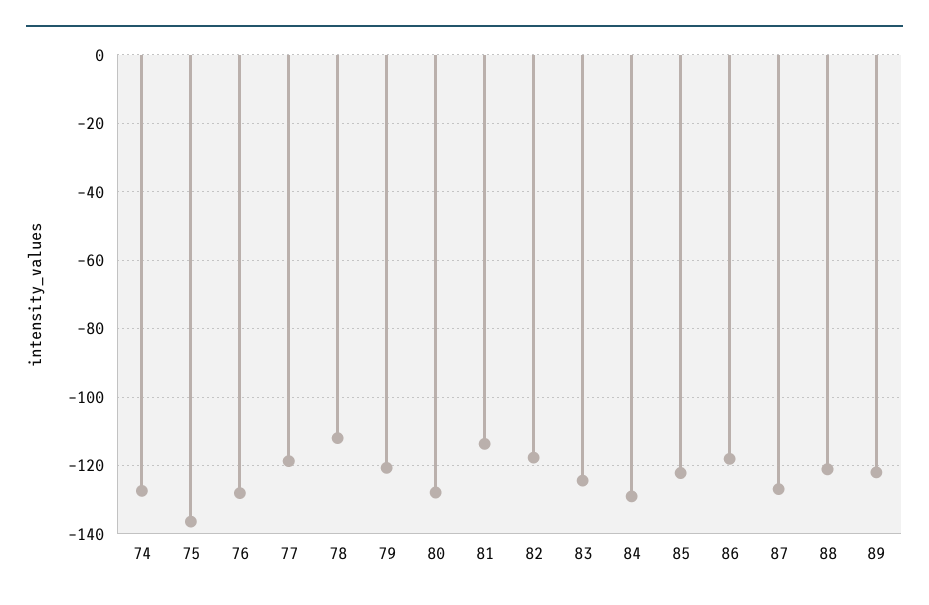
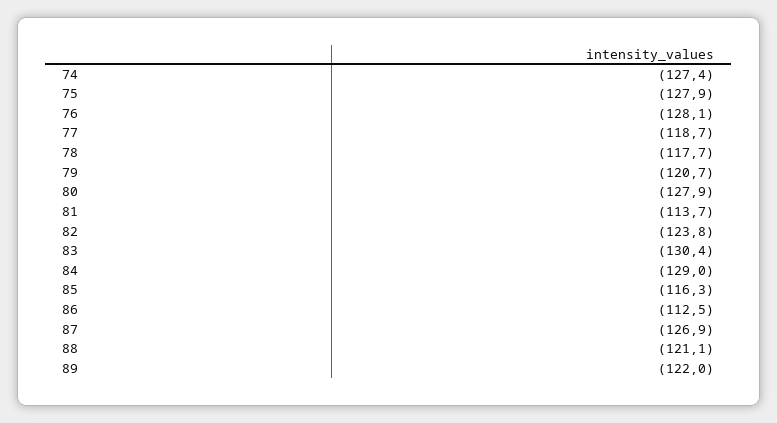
75: -136 -> -127.9
78: -112 -> -117.7
82: -118 -> -123.8
83: -124 -> -130.4
85: -122 -> -116.3
86: -118 -> -112.5

